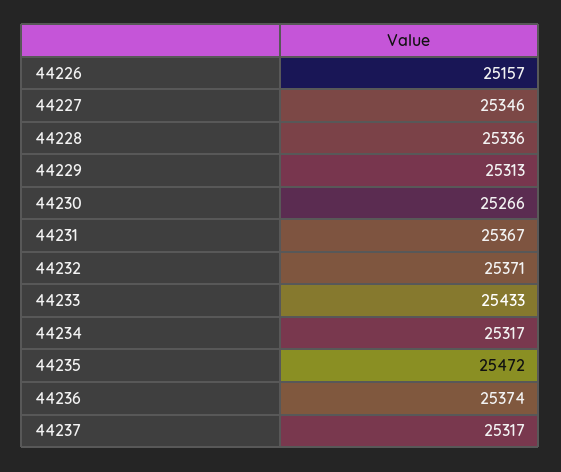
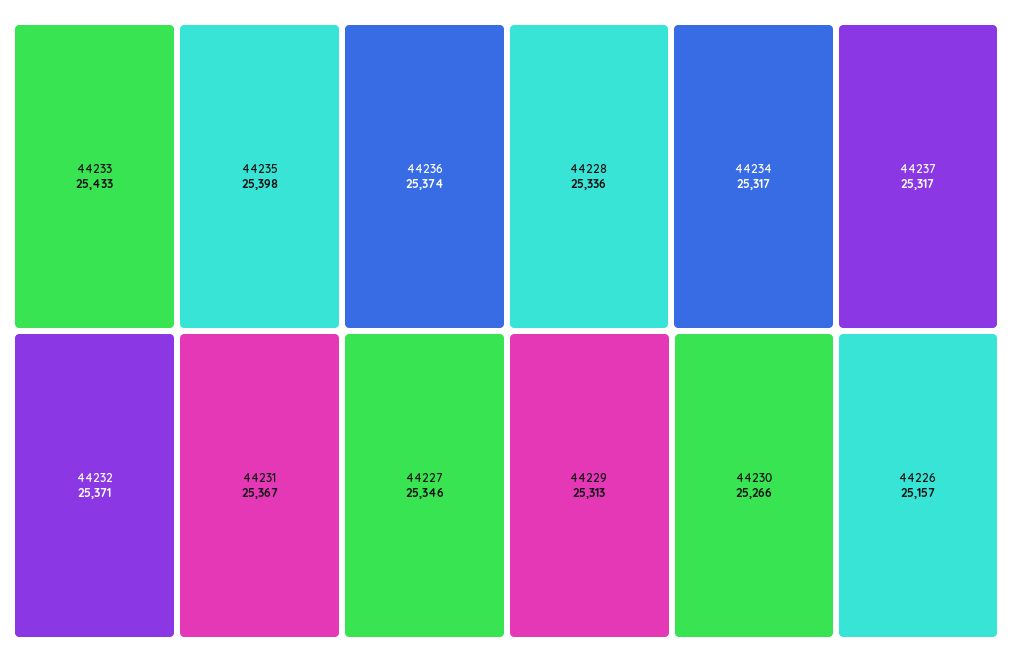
44235: 25472 -> 25398

